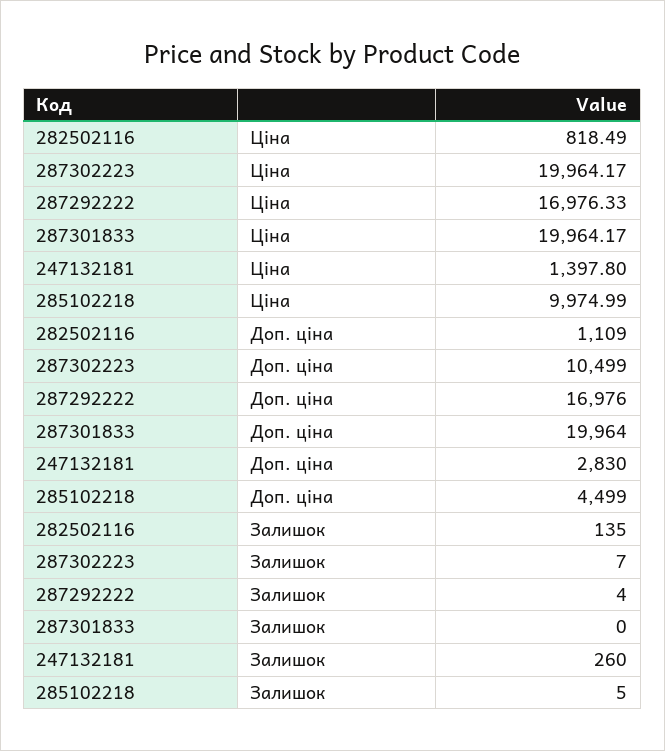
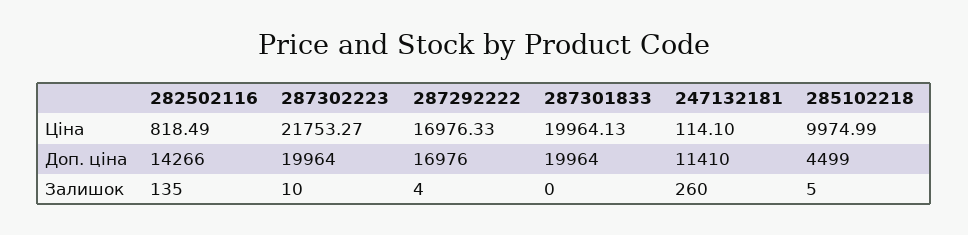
287302223, Ціна: 19964.17 -> 21753.27
287301833, Ціна: 19964.17 -> 19964.13
247132181, Ціна: 1397.8 -> 114.1
282502116, Доп. ціна: 1109 -> 14266
287302223, Доп. ціна: 10499 -> 19964
247132181, Доп. ціна: 2830 -> 11410
287302223, Залишок: 7 -> 10

